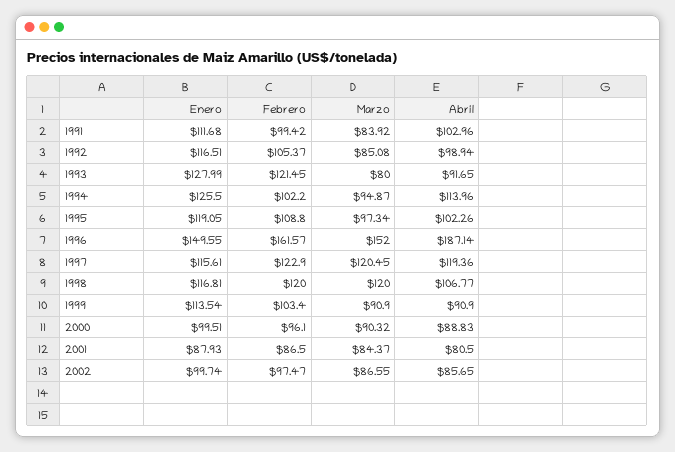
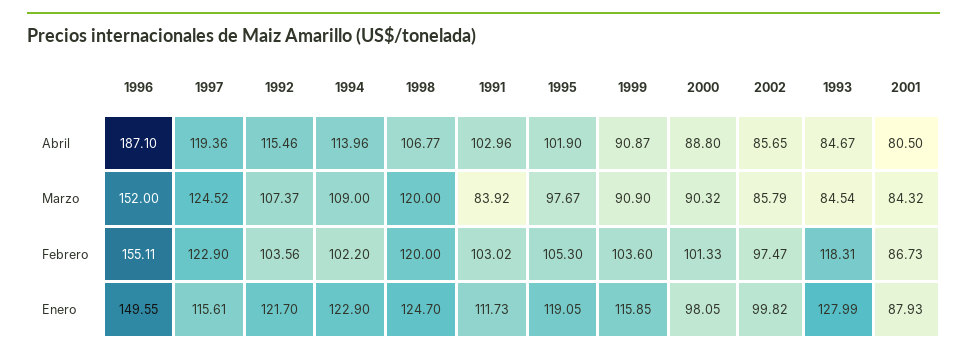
Enero, 1991: 111.68 -> 111.73
Febrero, 1991: 99.42 -> 103.02
Enero, 1992: 116.51 -> 121.7
Febrero, 1992: 105.37 -> 103.56
Marzo, 1992: 85.08 -> 107.37
Abril, 1992: 98.94 -> 115.46
Febrero, 1993: 121.45 -> 118.31
Marzo, 1993: 80 -> 84.54
Abril, 1993: 91.65 -> 84.67
Enero, 1994: 125.5 -> 122.9
Marzo, 1994: 94.87 -> 109
Febrero, 1995: 108.8 -> 105.3
Marzo, 1995: 97.34 -> 97.67
Abril, 1995: 102.26 -> 101.9
Febrero, 1996: 161.57 -> 155.11
Abril, 1996: 187.14 -> 187.1
Marzo, 1997: 120.45 -> 124.52
Enero, 1998: 116.81 -> 124.7
Enero, 1999: 113.54 -> 115.85
Febrero, 1999: 103.4 -> 103.6
Abril, 1999: 90.9 -> 90.87
Enero, 2000: 99.51 -> 98.05
Febrero, 2000: 96.1 -> 101.33
Abril, 2000: 88.83 -> 88.8
Febrero, 2001: 86.5 -> 86.73
Marzo, 2001: 84.37 -> 84.32
Enero, 2002: 99.74 -> 99.82
Marzo, 2002: 86.55 -> 85.79

